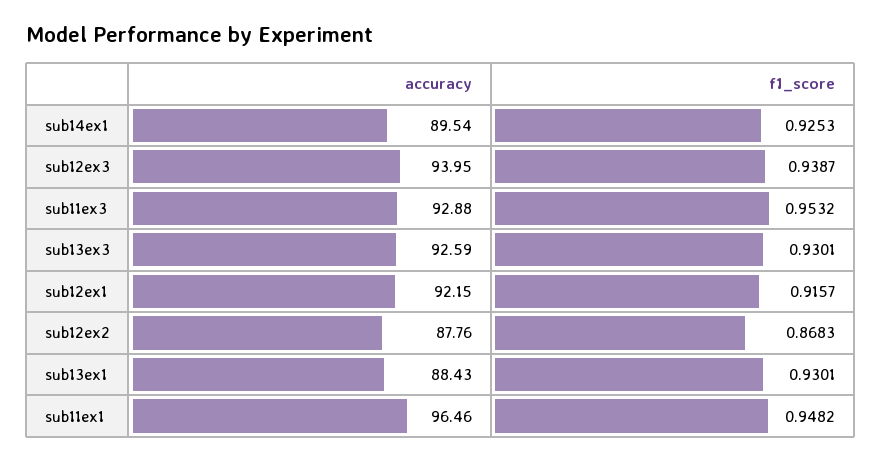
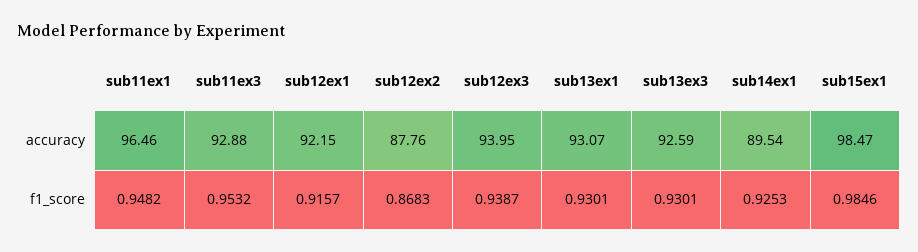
accuracy, sub13ex1: 88.43 -> 93.07
accuracy, sub15ex1: none -> 98.47
f1_score, sub15ex1: none -> 0.9846

